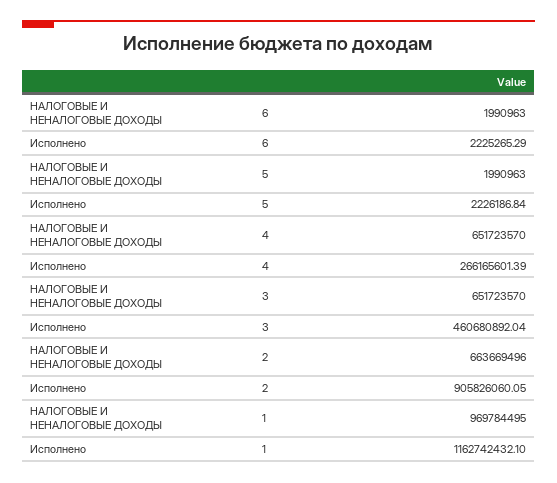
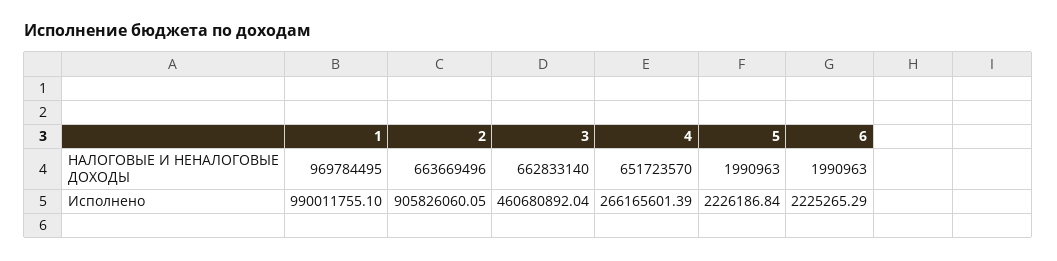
НАЛОГОВЫЕ И НЕНАЛОГОВЫЕ ДОХОДЫ, 3: 651723570 -> 662833140
Исполнено, 1: 1162742432.1 -> 990011755.1

